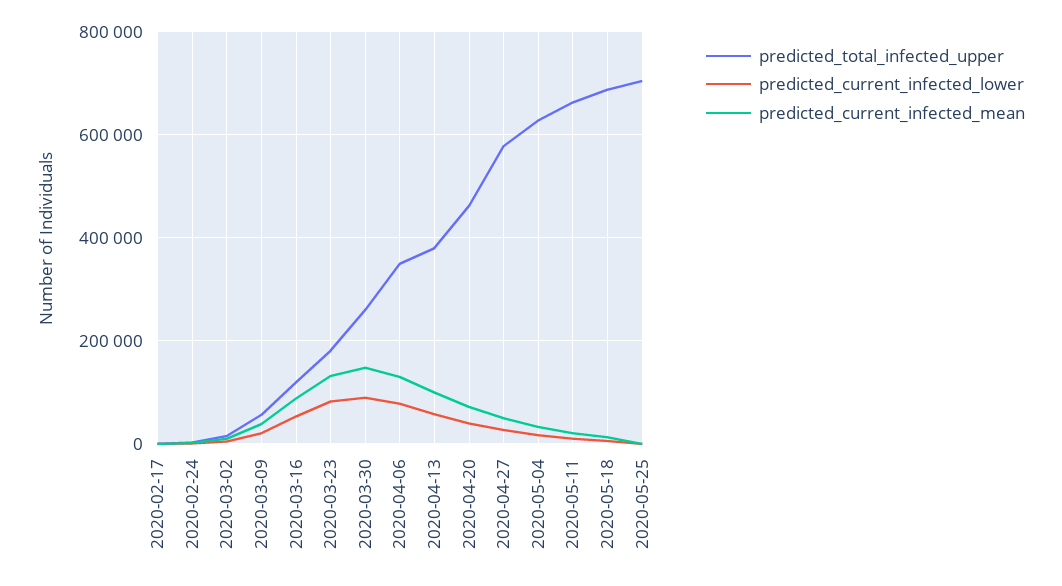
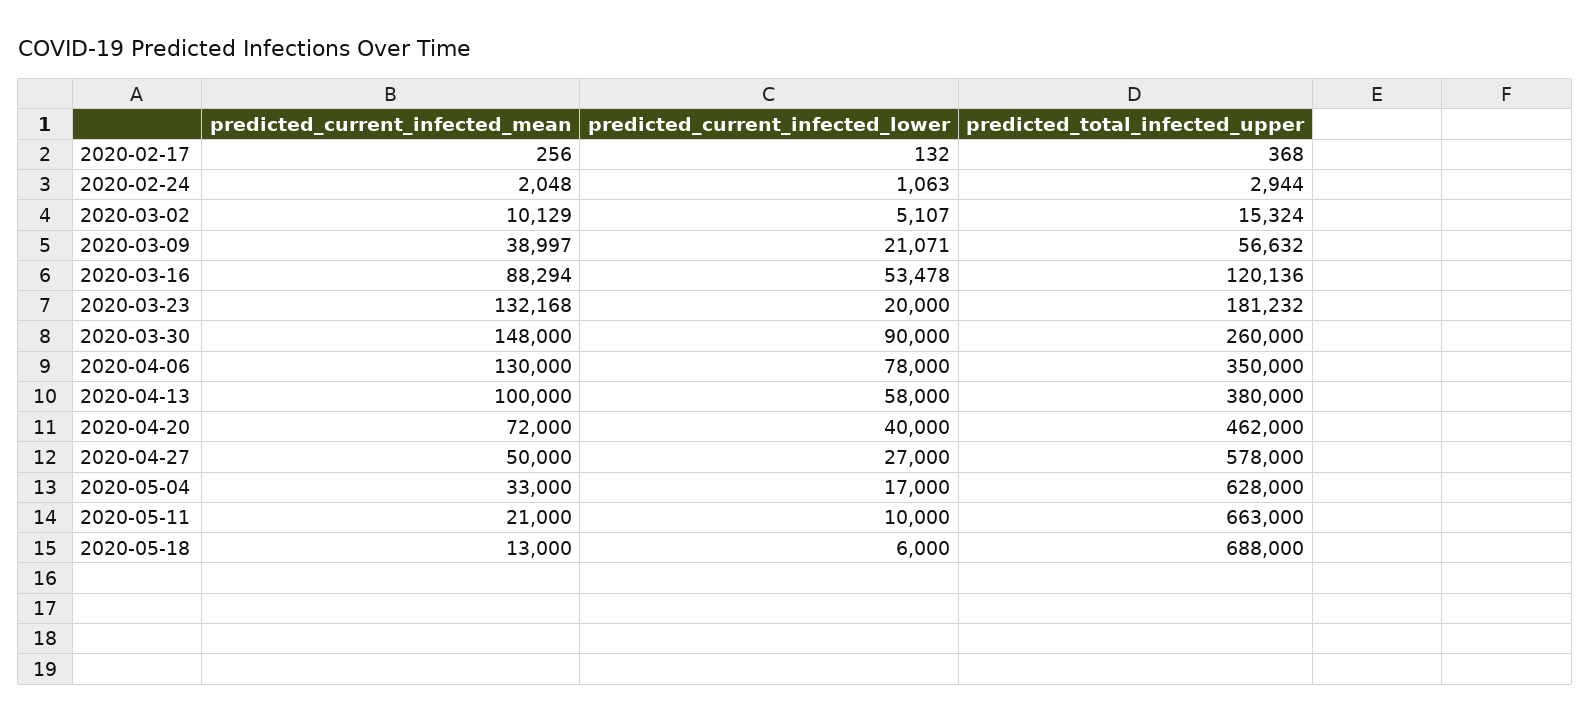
predicted_current_infected_lower, 2020-03-23: 80000 -> 20000
predicted_total_infected_upper, 2020-05-25: 700000 -> none
predicted_current_infected_lower, 2020-05-25: 0 -> none
predicted_current_infected_mean, 2020-05-25: 0 -> none

